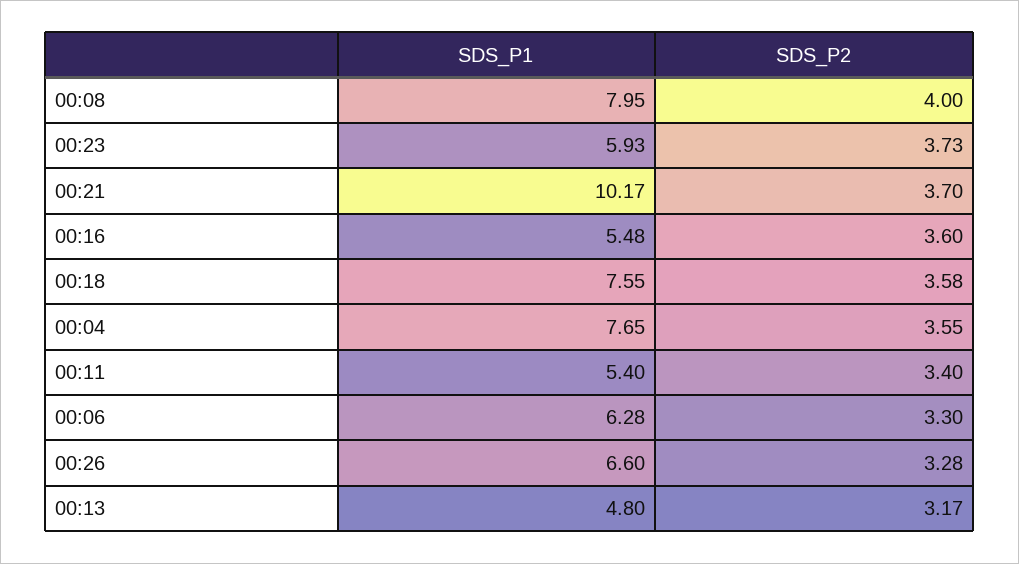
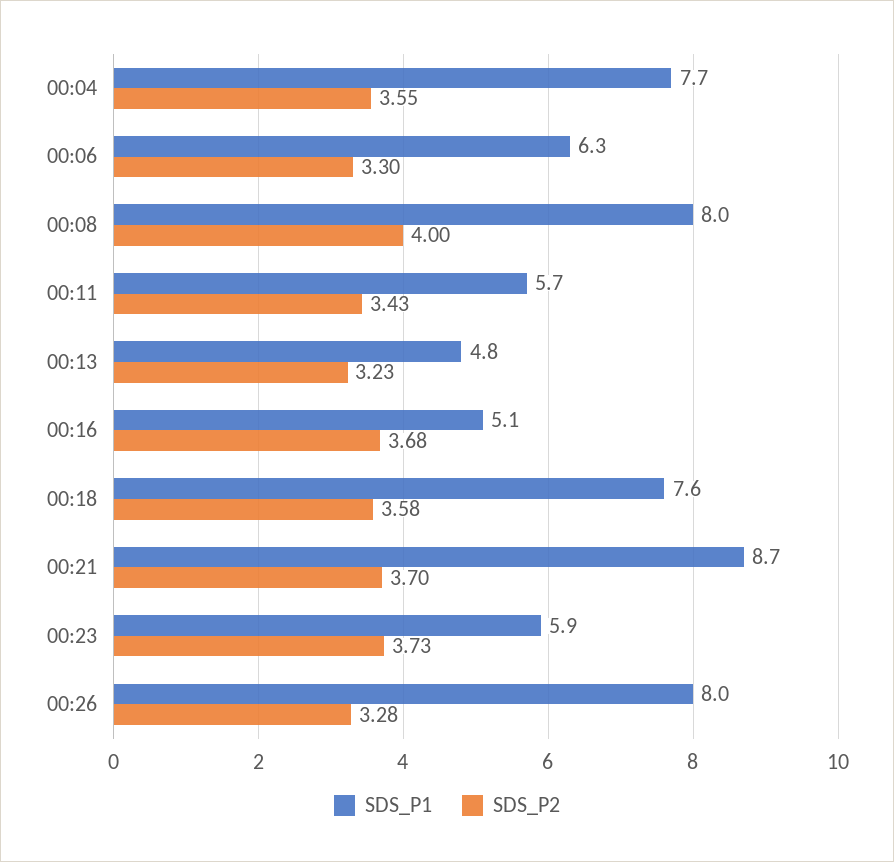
SDS_P1, 00:21: 10.17 -> 8.7
SDS_P1, 00:16: 5.48 -> 5.1
SDS_P2, 00:16: 3.6 -> 3.68
SDS_P1, 00:11: 5.4 -> 5.7
SDS_P2, 00:11: 3.4 -> 3.43
SDS_P1, 00:26: 6.6 -> 8
SDS_P2, 00:13: 3.17 -> 3.23

